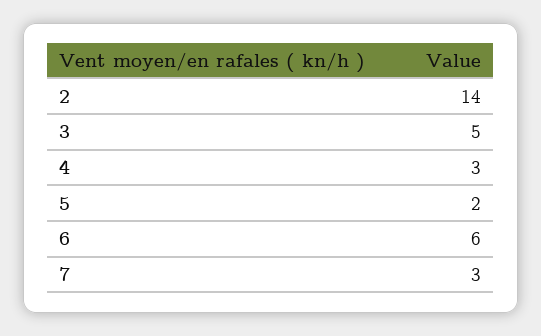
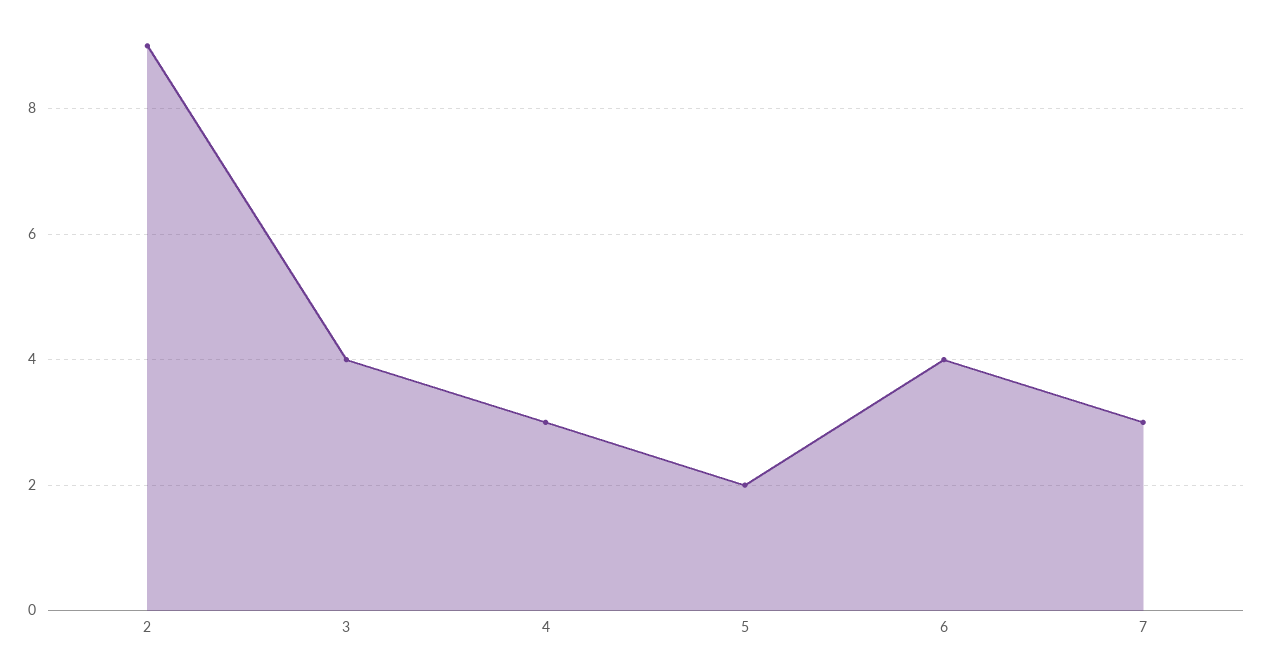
2: 14 -> 9
3: 5 -> 4
6: 6 -> 4

